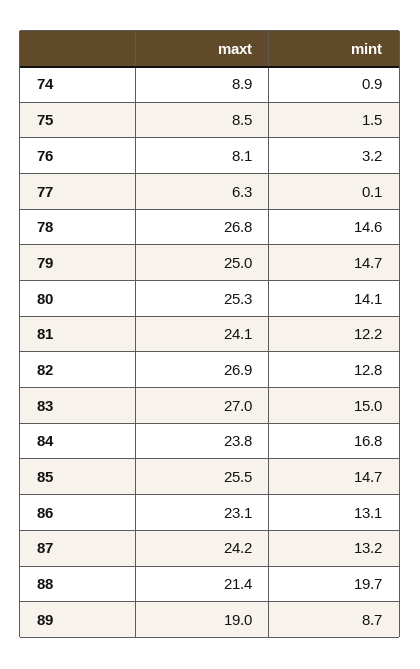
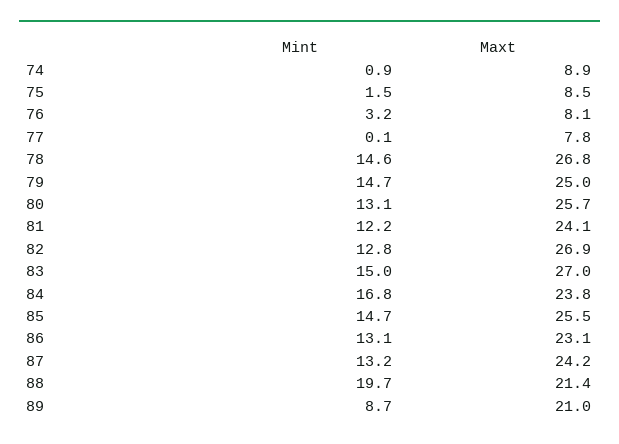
maxt, 77: 6.3 -> 7.8
maxt, 80: 25.3 -> 25.7
mint, 80: 14.1 -> 13.1
maxt, 89: 19 -> 21

